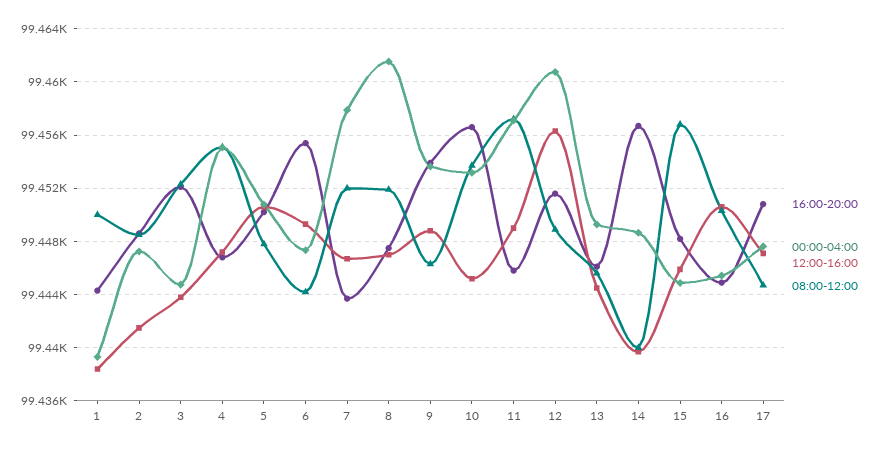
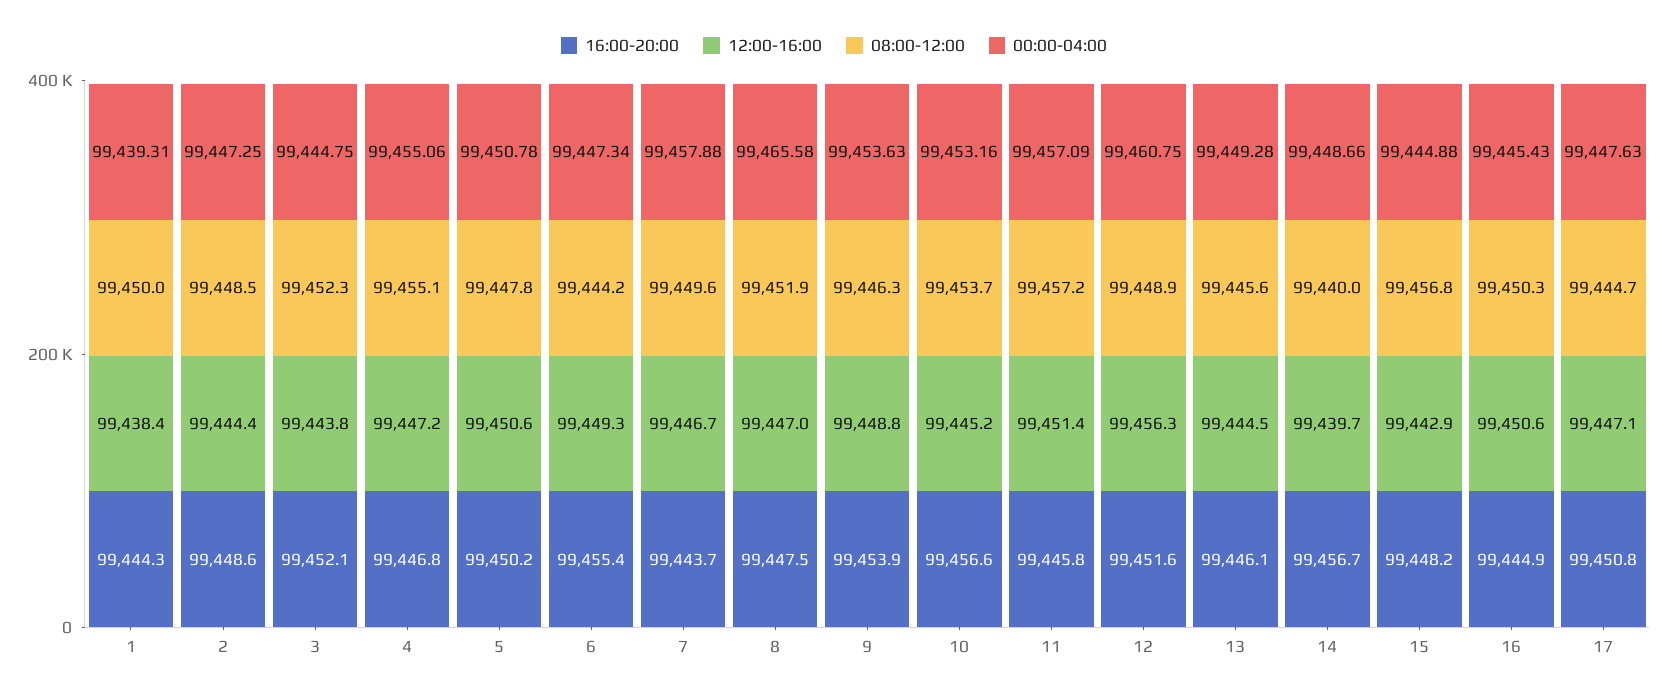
12:00-16:00, 2: 99441.5 -> 99444.4
08:00-12:00, 7: 99452 -> 99449.6
00:00-04:00, 8: 99461.5 -> 99465.58
12:00-16:00, 11: 99449 -> 99451.4
12:00-16:00, 15: 99446 -> 99442.9

